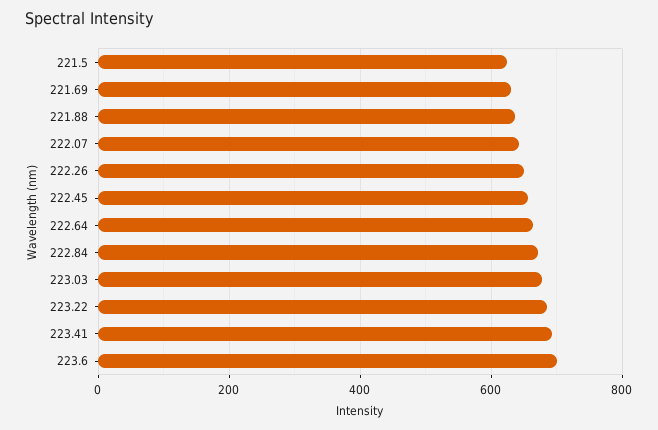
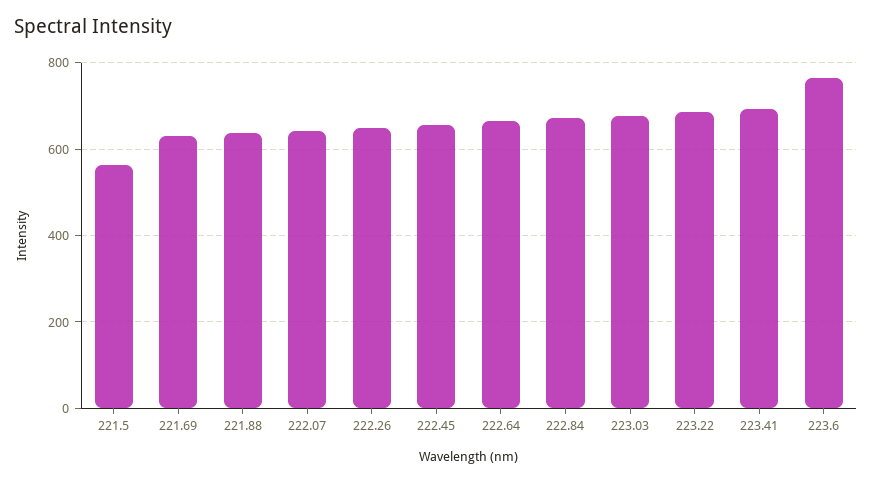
221.5: 620 -> 560
223.6: 700 -> 760

